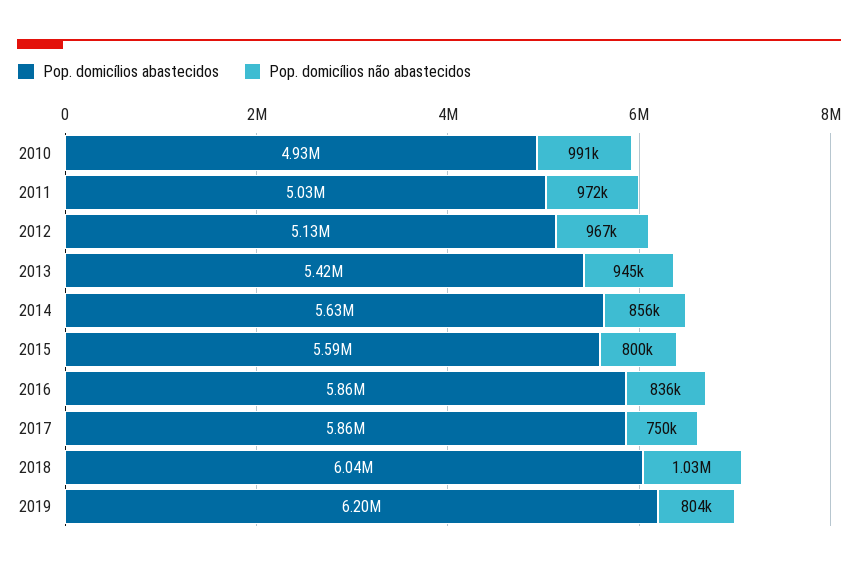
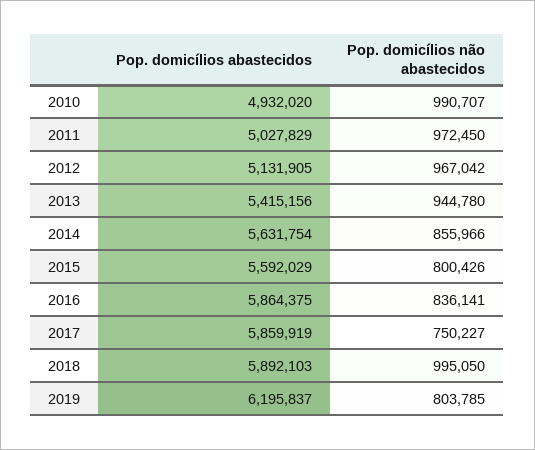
Pop. domicílios abastecidos, 2018: 6040000 -> 5892103
Pop. domicílios não abastecidos, 2018: 1030000 -> 995050

